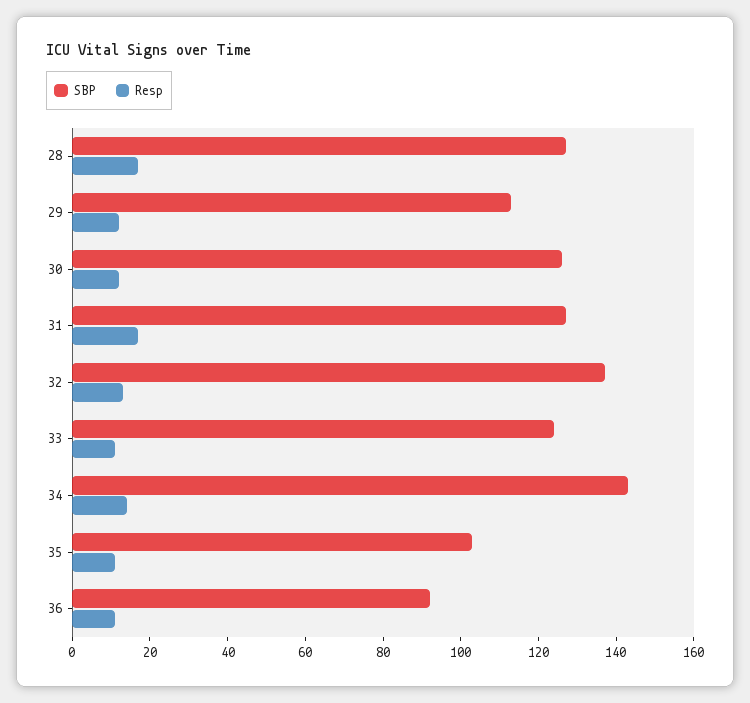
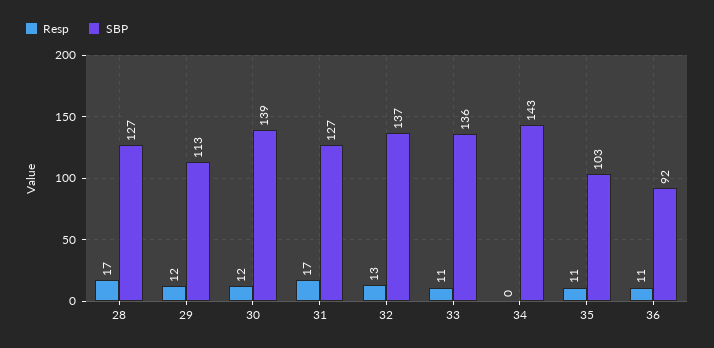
SBP, 30: 125 -> 139
SBP, 33: 125 -> 136
Resp, 34: 15 -> 0

